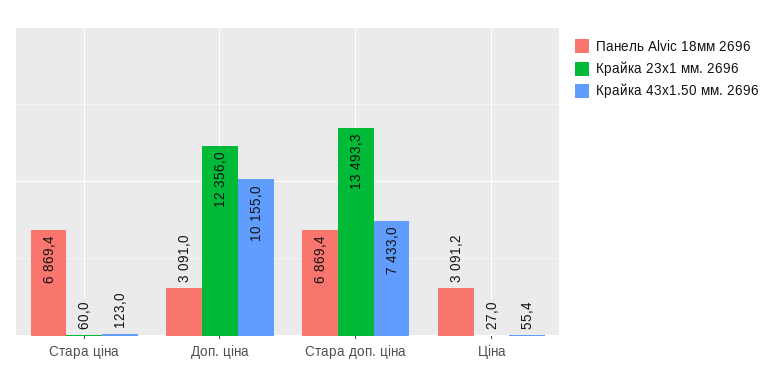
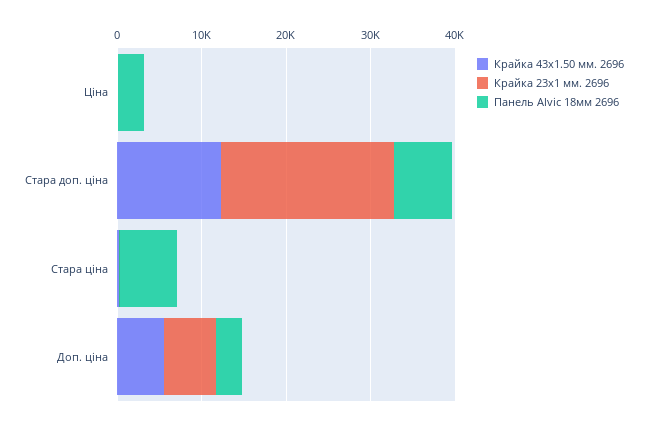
Крайка 23x1 мм. 2696, Доп. ціна: 12356 -> 6000
Крайка 43x1.50 мм. 2696, Доп. ціна: 10155 -> 6000
Крайка 23x1 мм. 2696, Стара доп. ціна: 13493.3 -> 20000
Крайка 43x1.50 мм. 2696, Стара доп. ціна: 7433 -> 12000

